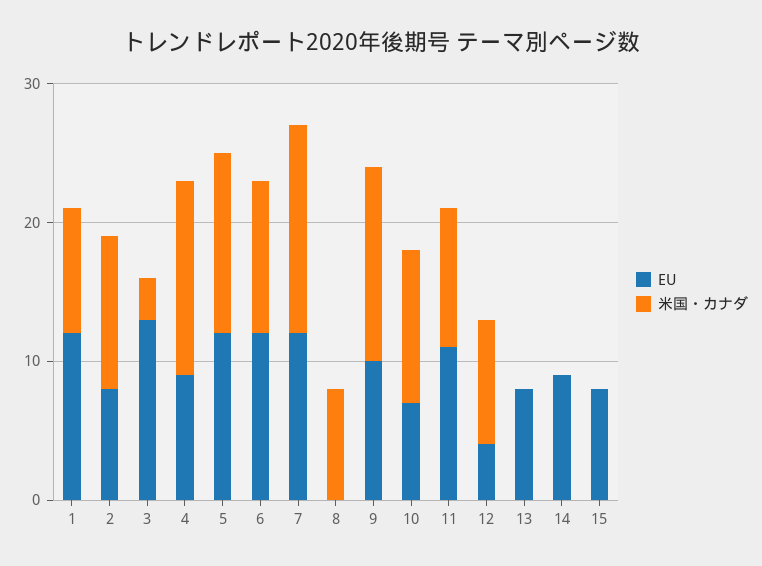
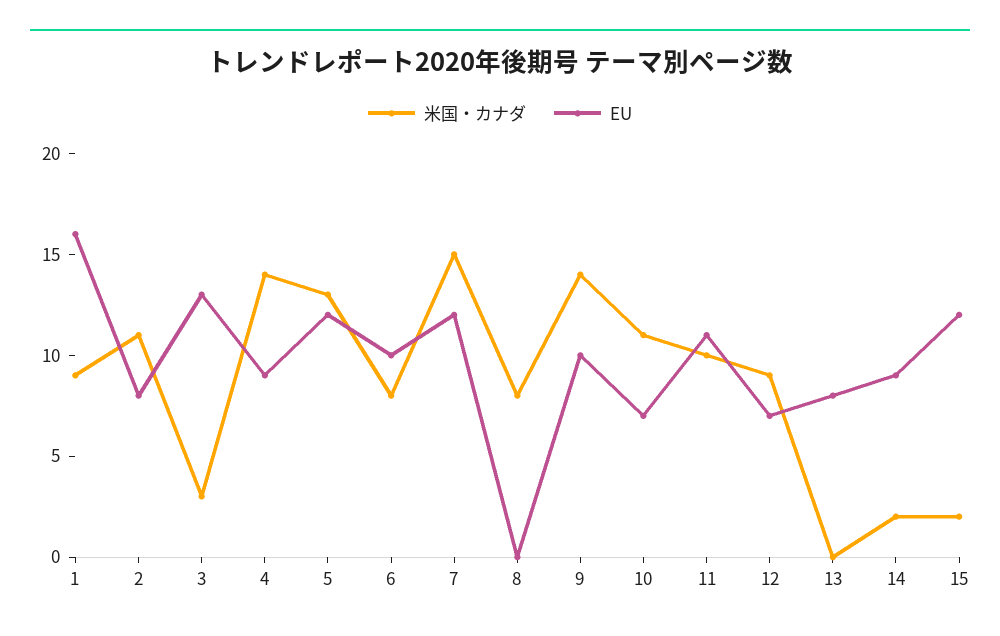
EU, 1: 12 -> 16
EU, 6: 12 -> 10
米国・カナダ, 6: 11 -> 8
EU, 12: 4 -> 7
米国・カナダ, 14: 0 -> 2
EU, 15: 8 -> 12
米国・カナダ, 15: 0 -> 2

